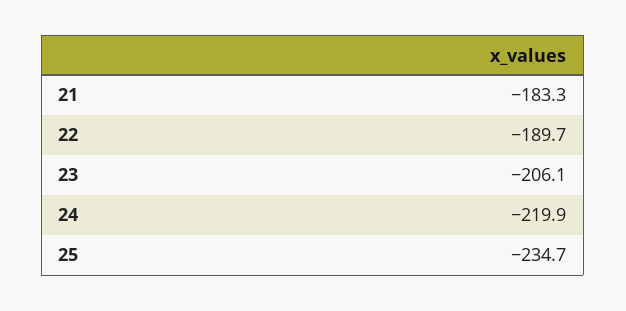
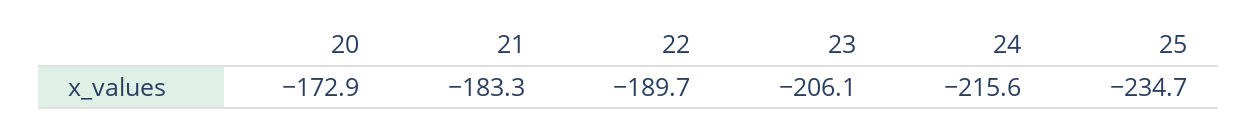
24: -219.9 -> -215.6
20: none -> -172.9

